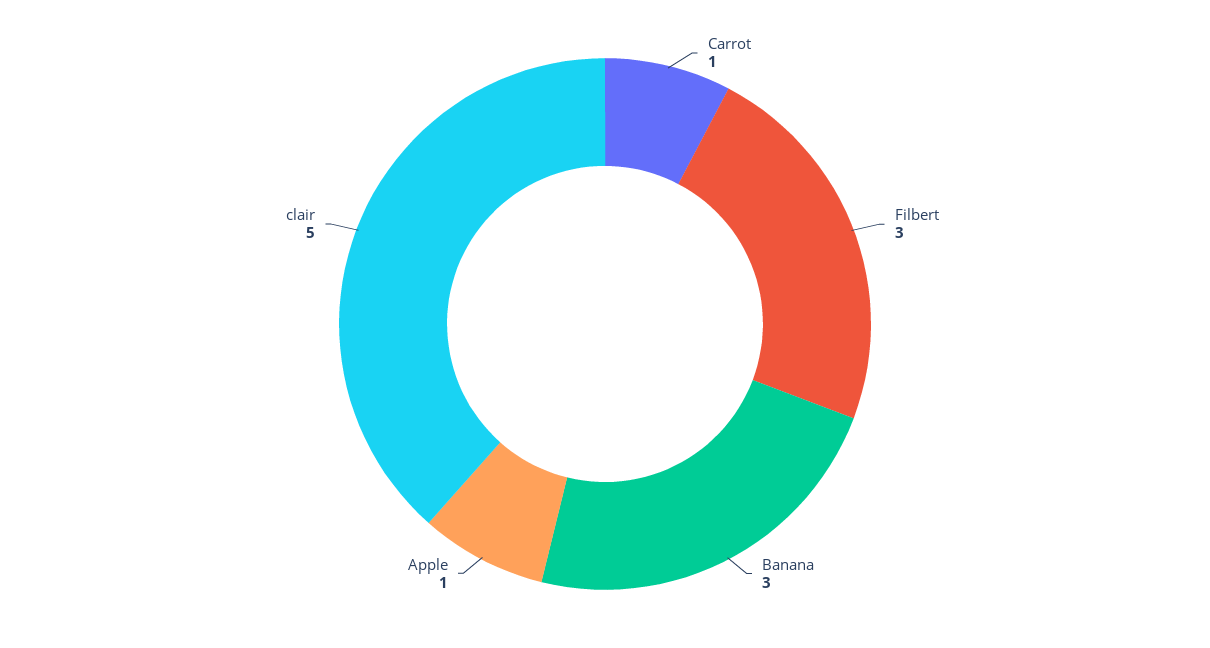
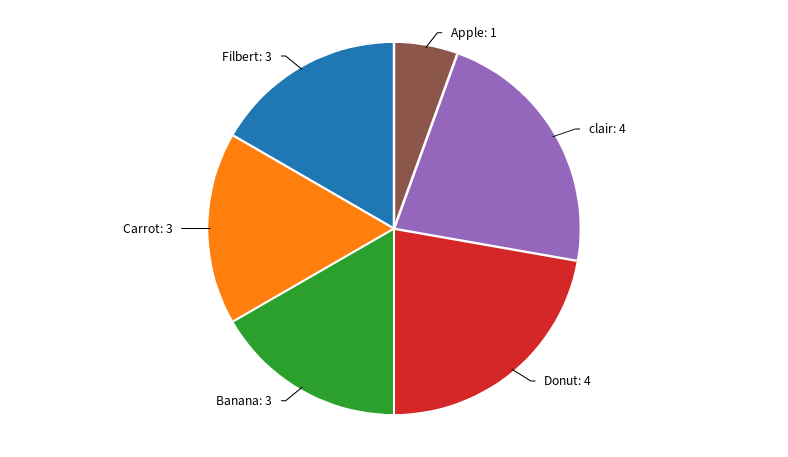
Carrot: 1 -> 3
clair: 5 -> 4
Donut: none -> 4

